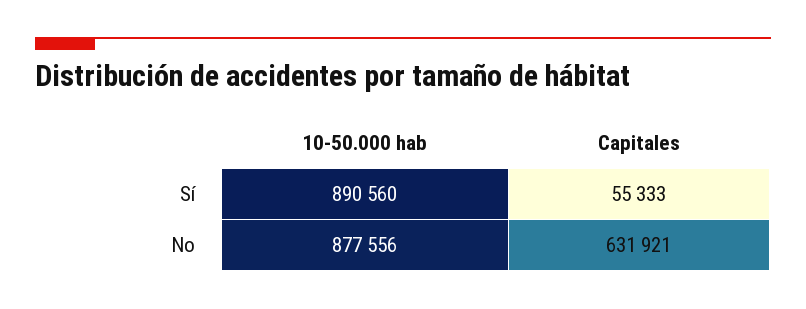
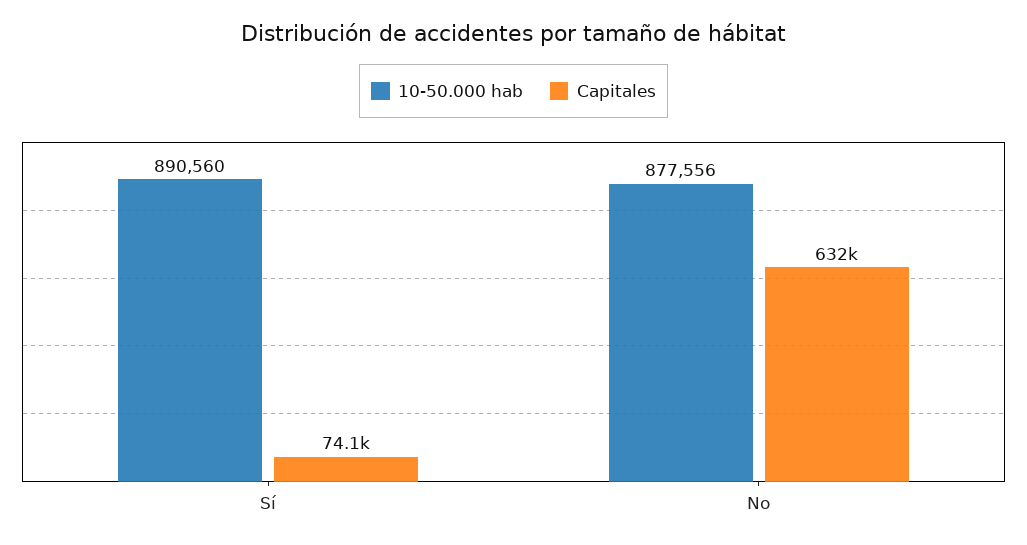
Capitales, Sí: 55333 -> 74100

